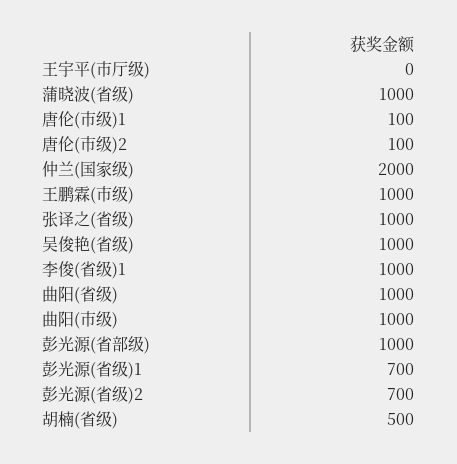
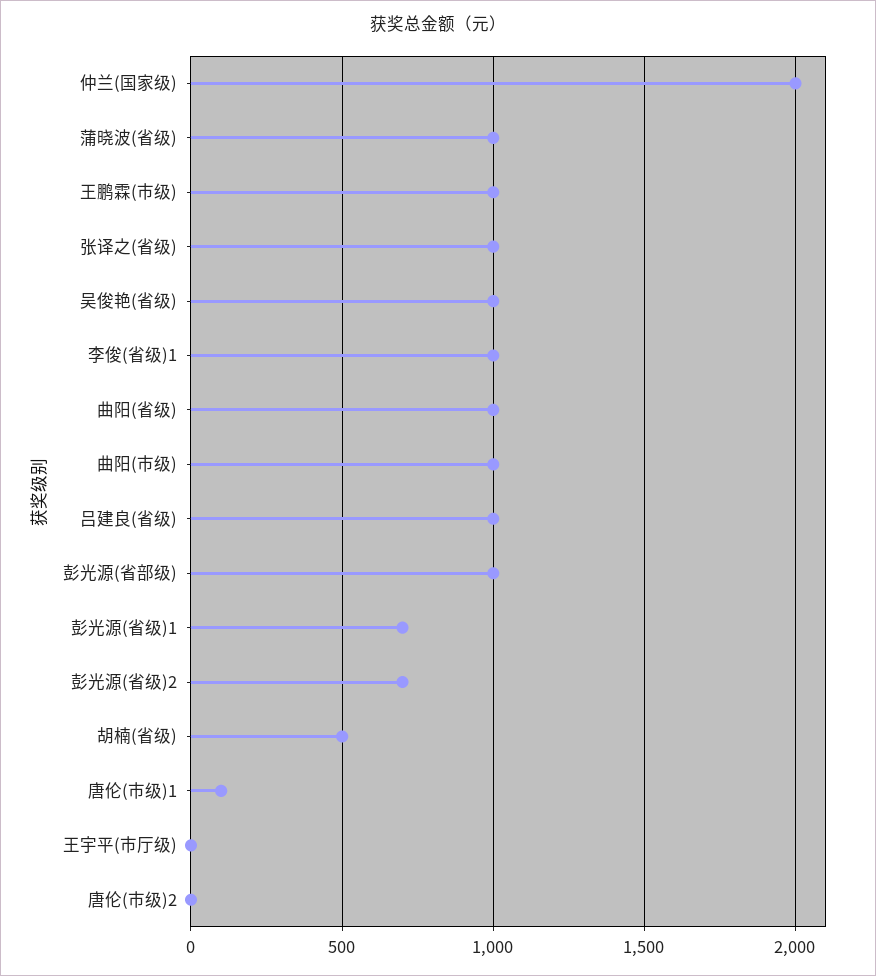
唐伦(市级)2: 100 -> 0
吕建良(省级): none -> 1000

